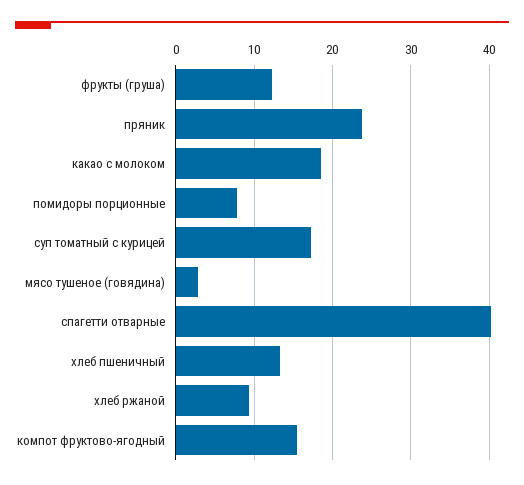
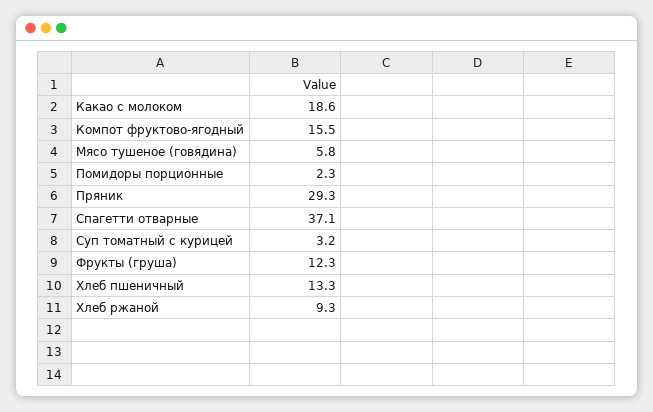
пряник: 24 -> 29.3
помидоры порционные: 8 -> 2.3
суп томатный с курицей: 17 -> 3.2
мясо тушеное (говядина): 3 -> 5.8
спагетти отварные: 40 -> 37.1

